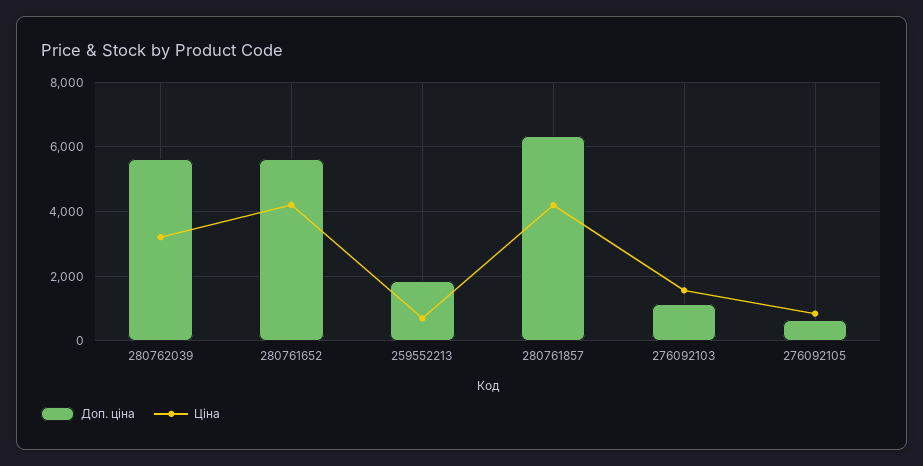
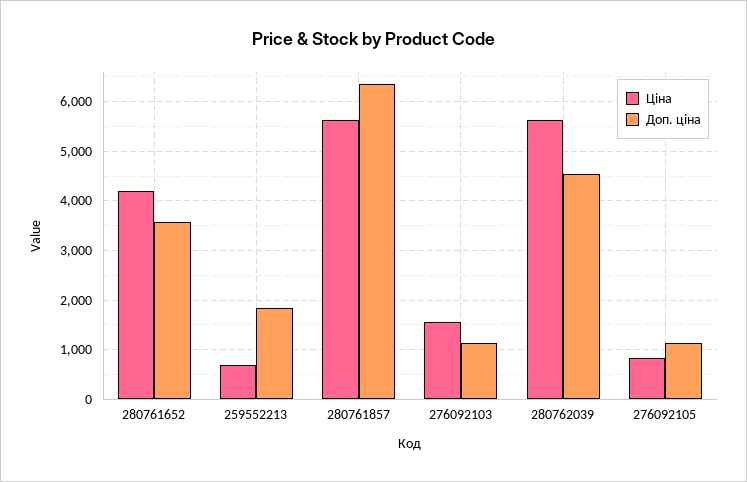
Доп. ціна, 280762039: 5600 -> 4600
Ціна, 280762039: 3200 -> 5600
Доп. ціна, 280761652: 5600 -> 3600
Ціна, 280761857: 4200 -> 5600
Доп. ціна, 276092105: 600 -> 1200

